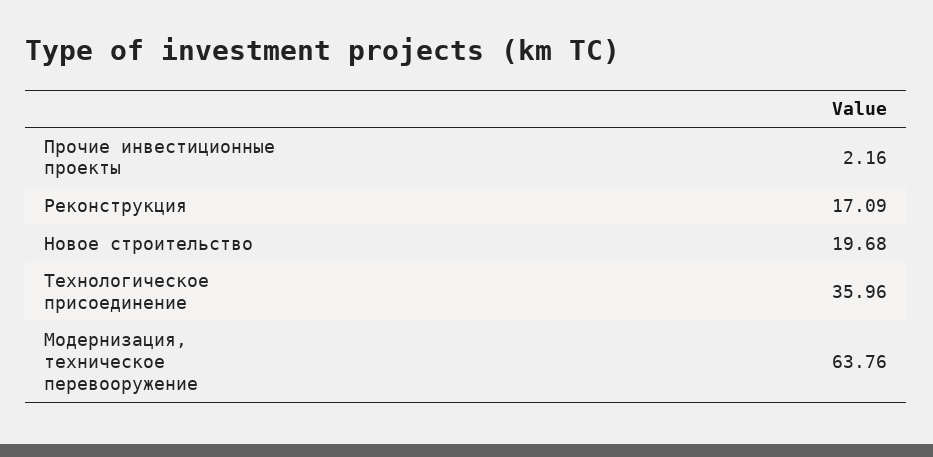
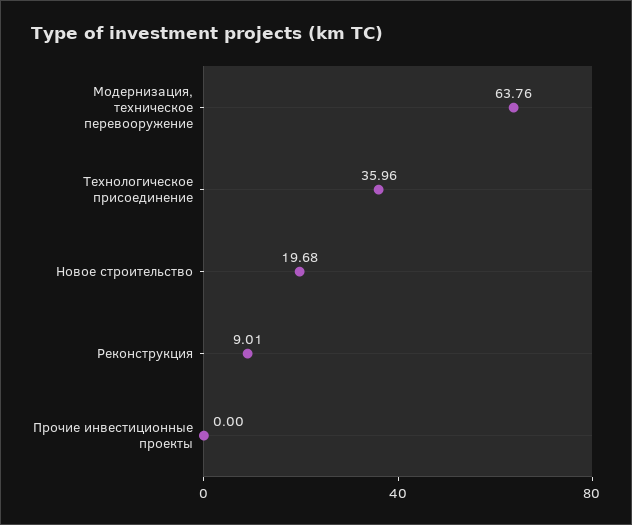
Прочие инвестиционные проекты: 2.16 -> 0
Реконструкция: 17.09 -> 9.01

